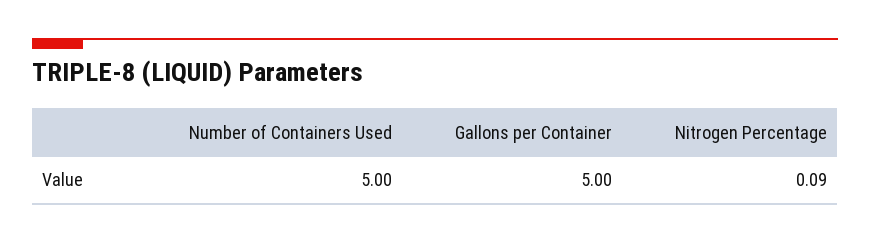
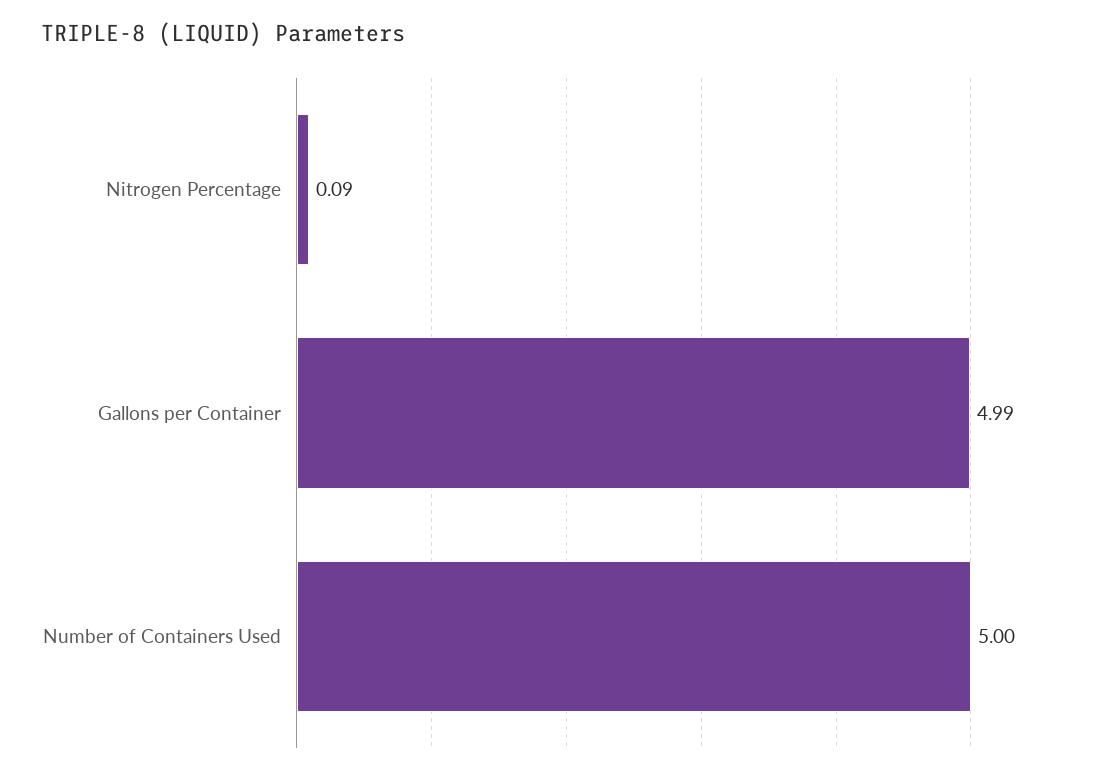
Gallons per Container: 5 -> 4.99

